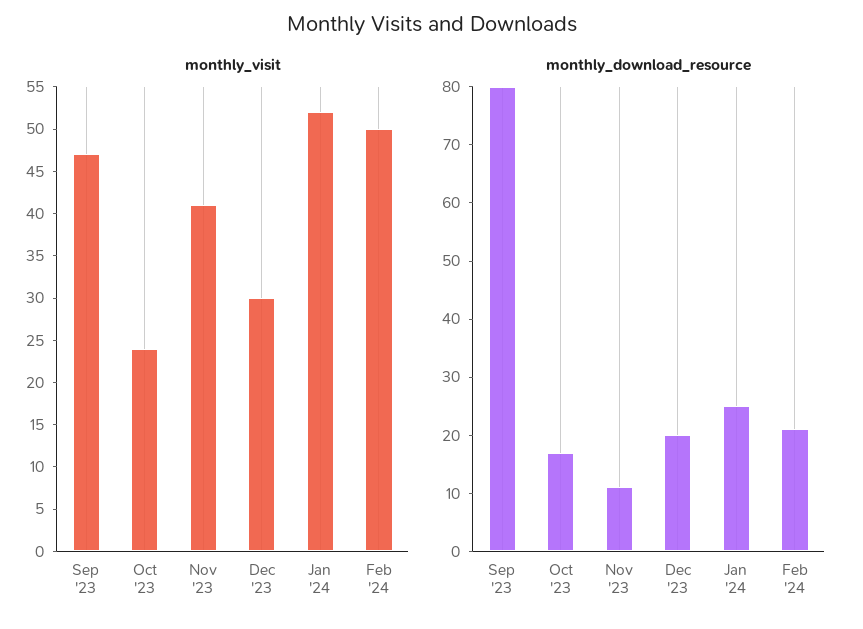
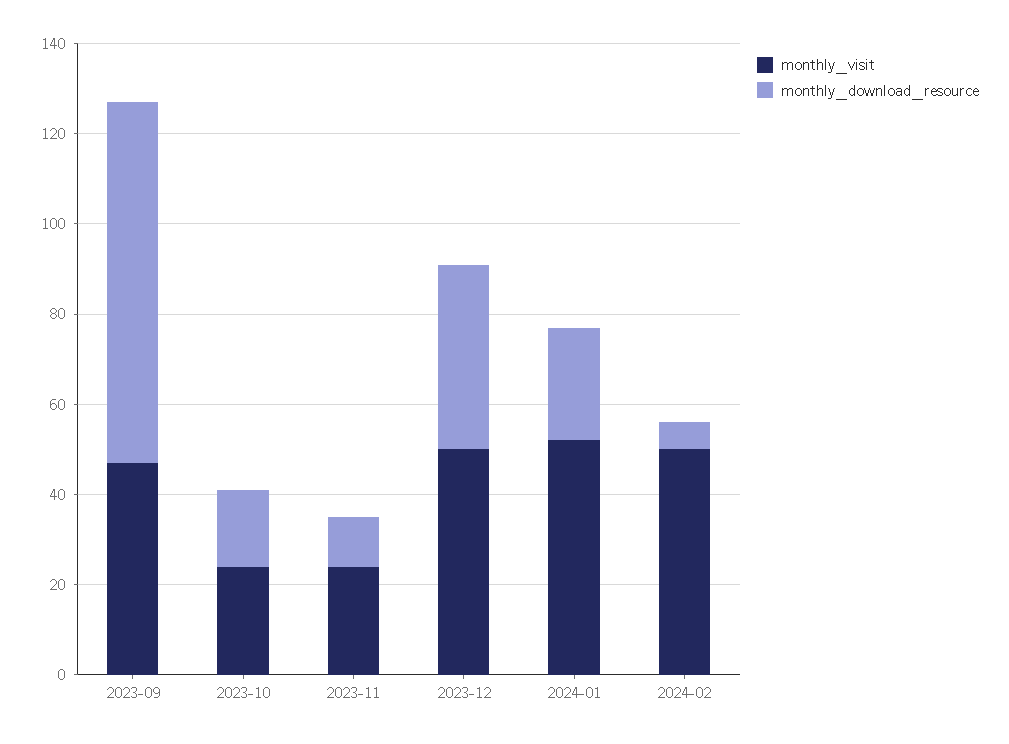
monthly_visit, Nov '23: 41 -> 25
monthly_visit, Dec '23: 30 -> 50
monthly_download_resource, Dec '23: 20 -> 40
monthly_download_resource, Feb '24: 20 -> 5

